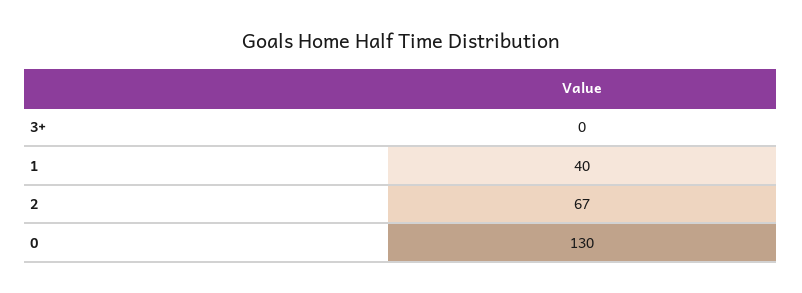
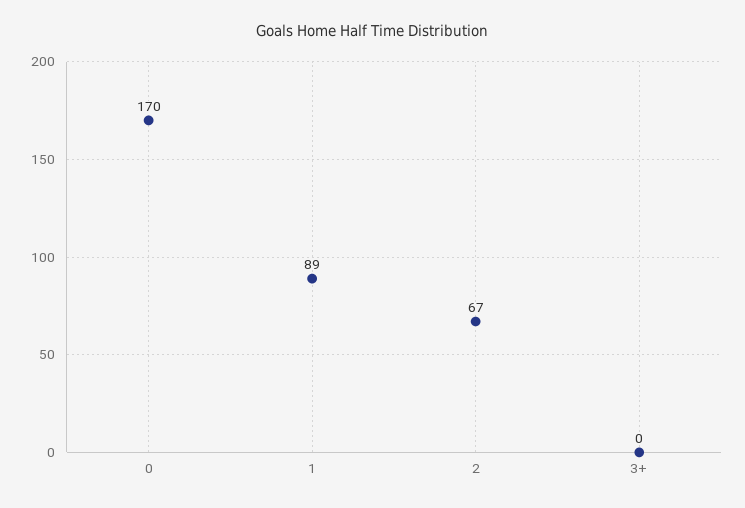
1: 40 -> 89
0: 130 -> 170

